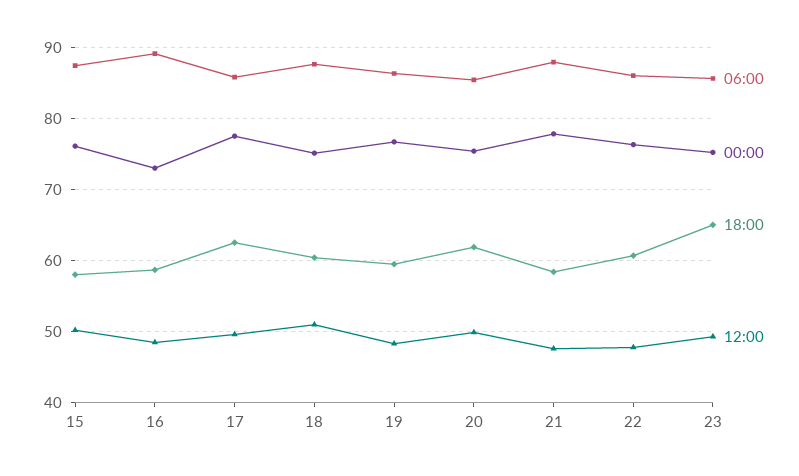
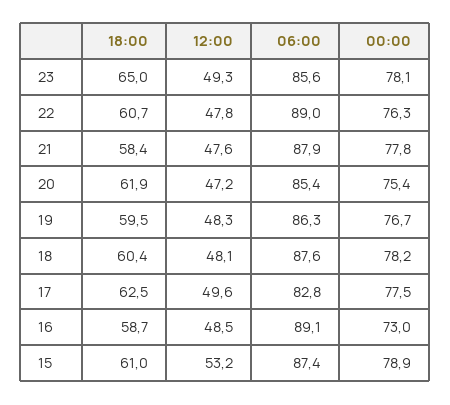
00:00, 15: 76 -> 78.9
18:00, 15: 58 -> 61
12:00, 15: 50 -> 53.2
06:00, 17: 86 -> 82.8
00:00, 18: 75 -> 78.2
12:00, 18: 51 -> 48.1
12:00, 20: 50 -> 47.2
06:00, 22: 86 -> 89
00:00, 23: 75 -> 78.1

